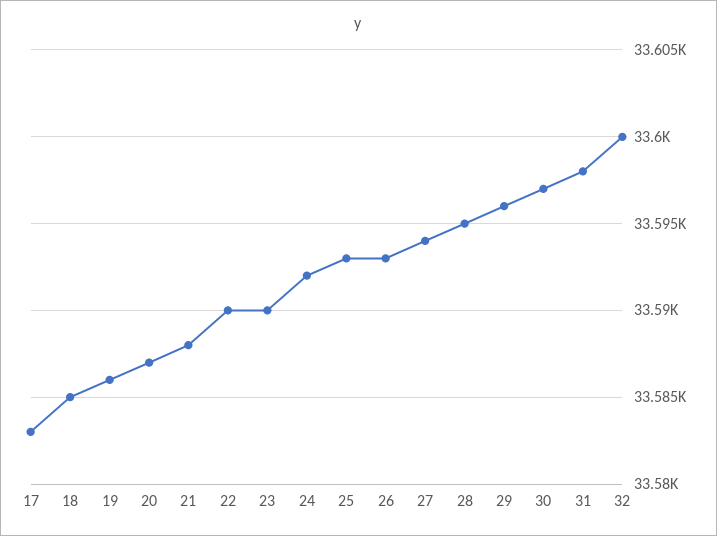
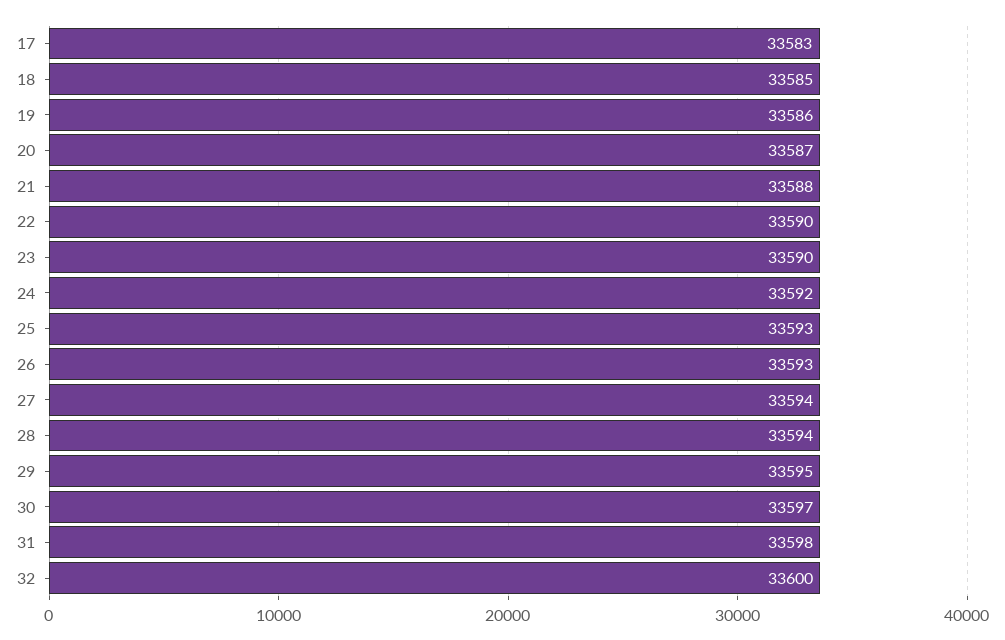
28: 33595 -> 33594
29: 33596 -> 33595

